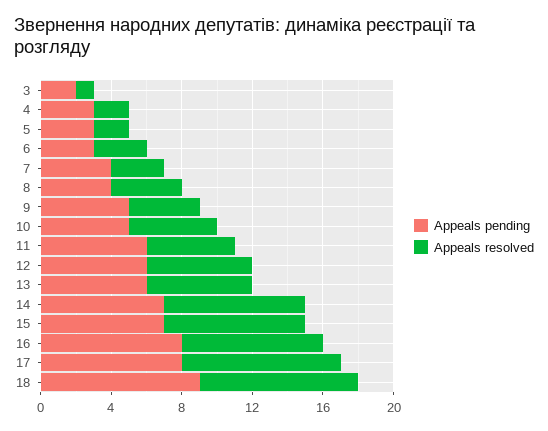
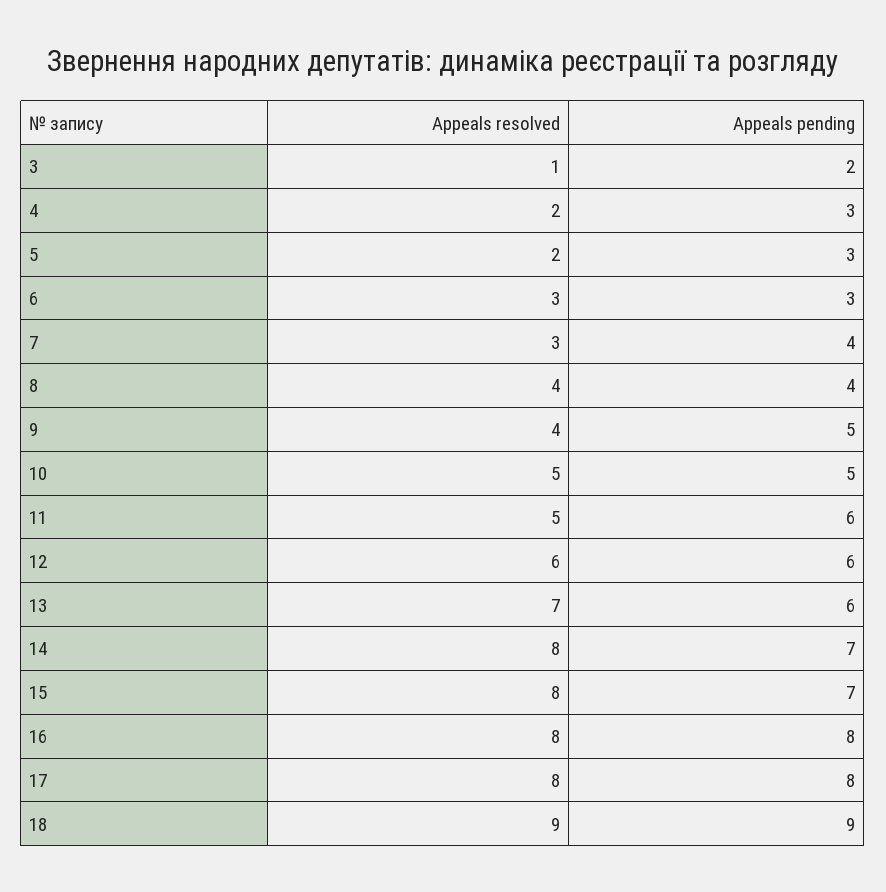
Appeals resolved, 13: 6 -> 7
Appeals resolved, 17: 9 -> 8

